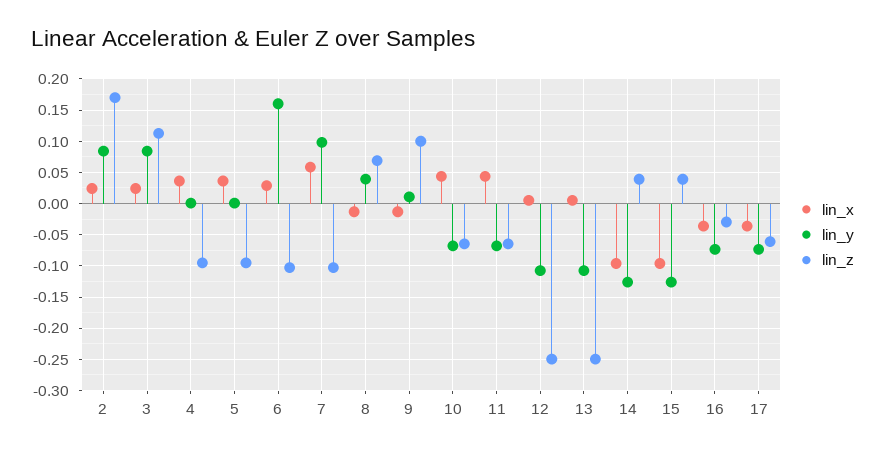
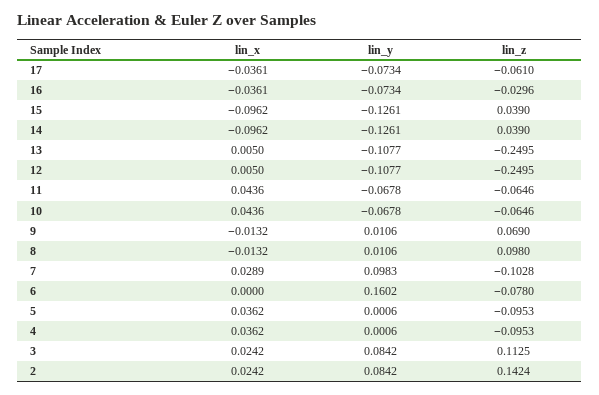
lin_z, 2: 0.17 -> 0.1424
lin_x, 6: 0.03 -> 0
lin_z, 6: -0.1 -> -0.078
lin_x, 7: 0.06 -> 0.0289
lin_y, 8: 0.04 -> 0.0106
lin_z, 8: 0.07 -> 0.098
lin_z, 9: 0.1 -> 0.069

